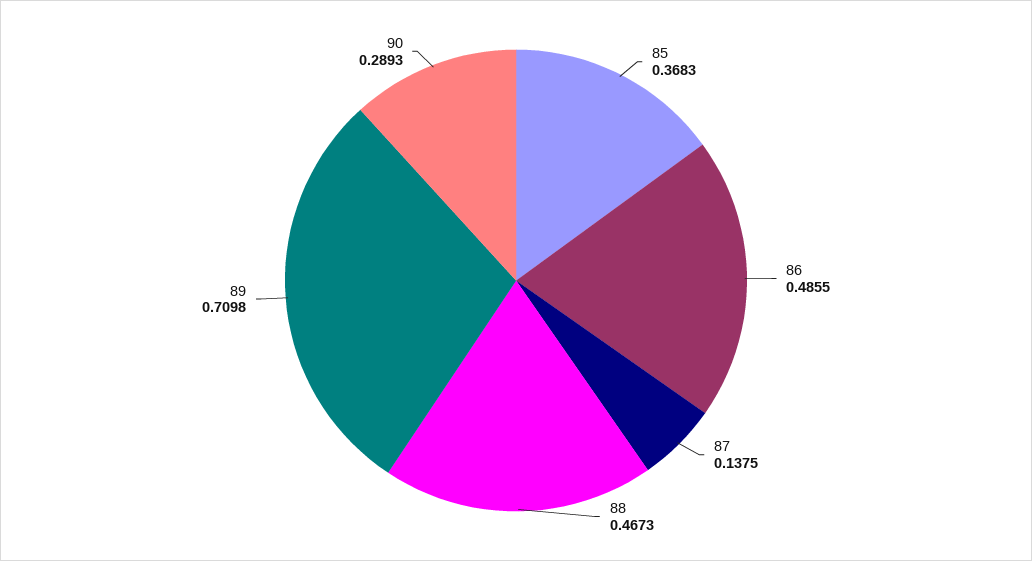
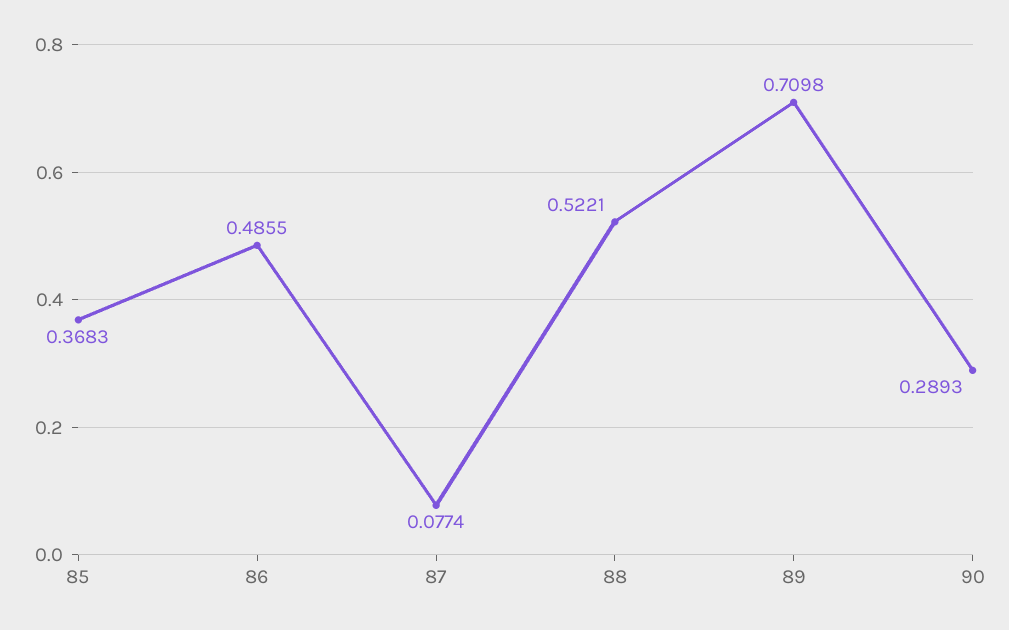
87: 0.1375 -> 0.0774
88: 0.4673 -> 0.5221

